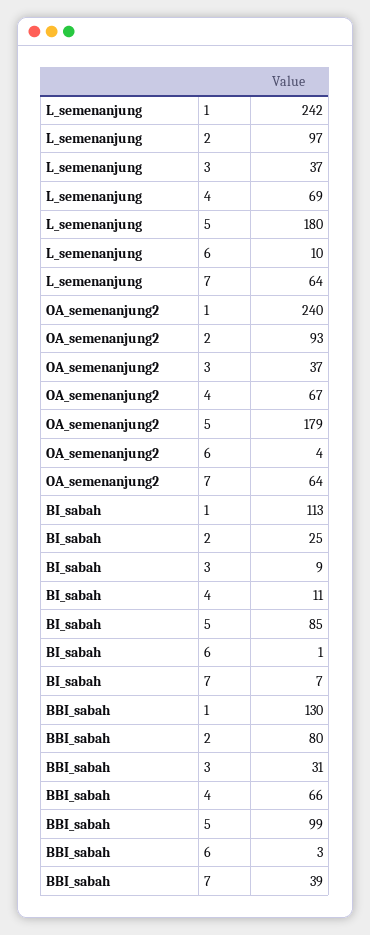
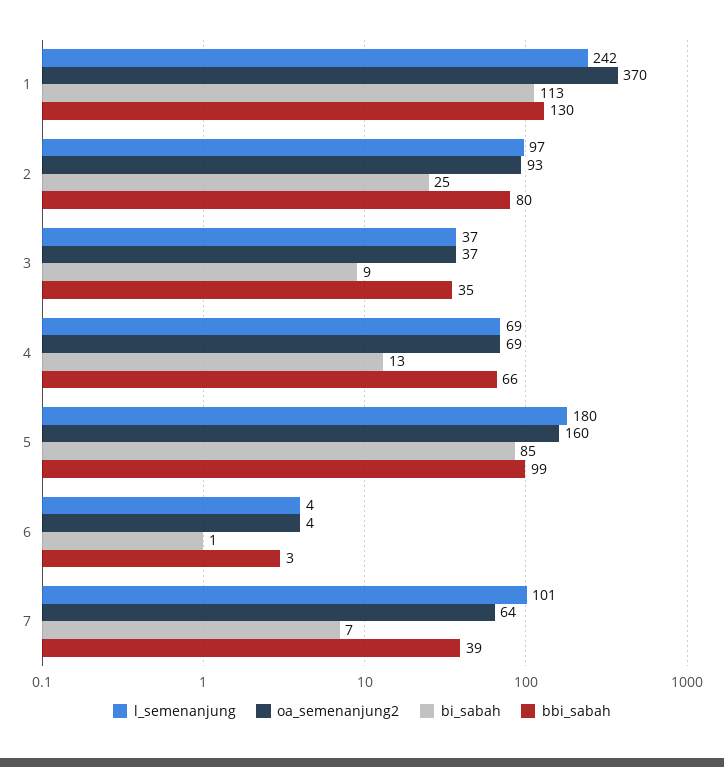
L_semenanjung, 6: 10 -> 4
L_semenanjung, 7: 64 -> 101
OA_semenanjung2, 1: 240 -> 370
OA_semenanjung2, 4: 67 -> 69
OA_semenanjung2, 5: 179 -> 160
BI_sabah, 4: 11 -> 13
BBI_sabah, 3: 31 -> 35

